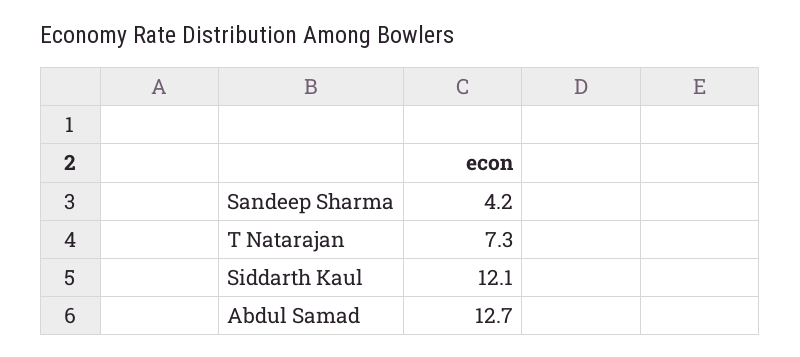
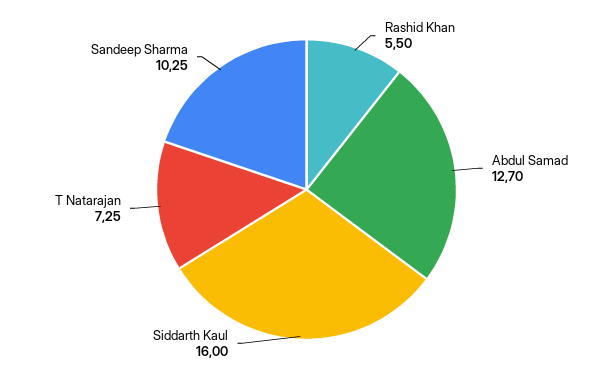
Sandeep Sharma: 4.2 -> 10.25
Siddarth Kaul: 12.1 -> 16
Rashid Khan: none -> 5.5

